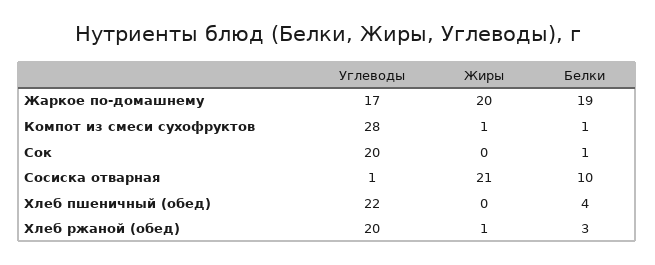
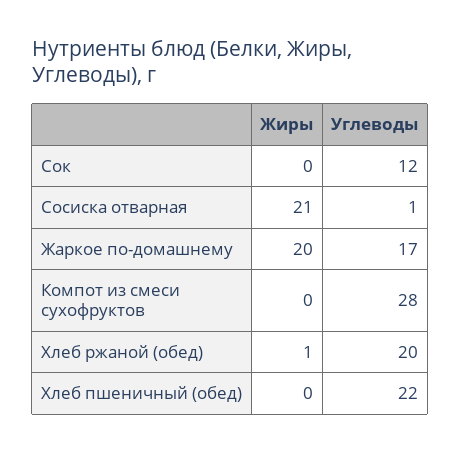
Белки, Жаркое по-домашнему: 19 -> none
Жиры, Компот из смеси сухофруктов: 1 -> 0
Белки, Компот из смеси сухофруктов: 1 -> none
Углеводы, Сок: 20 -> 12
Белки, Сок: 1 -> none
Белки, Сосиска отварная: 10 -> none
Белки, Хлеб пшеничный (обед): 4 -> none
Белки, Хлеб ржаной (обед): 3 -> none

